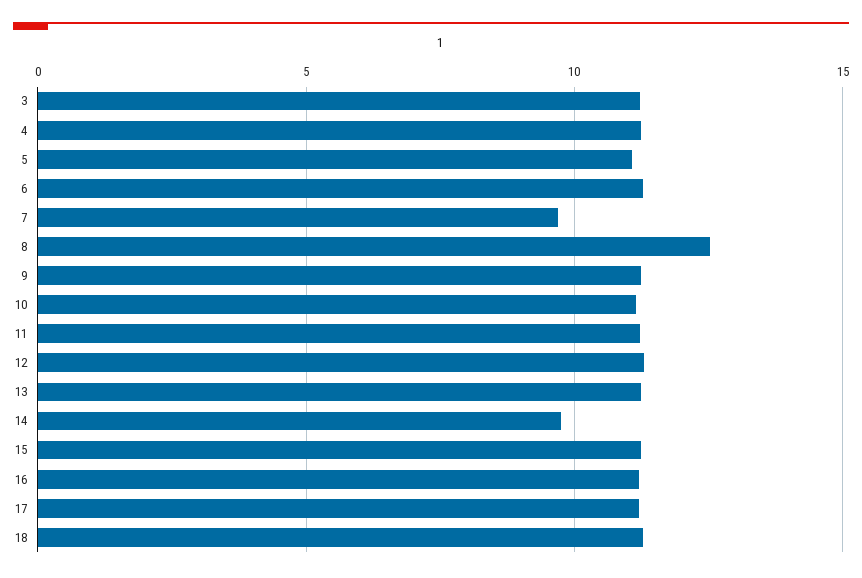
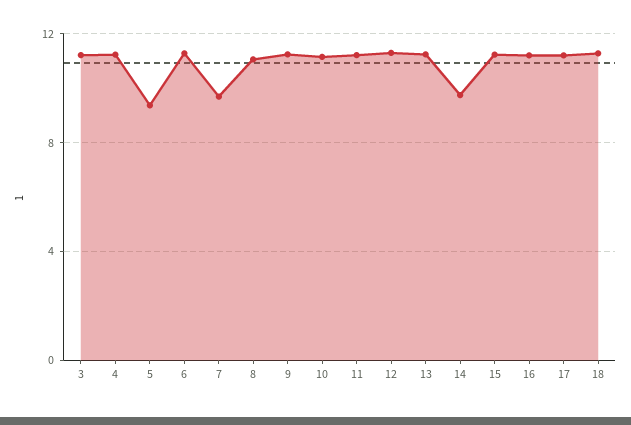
5: 11 -> 9.5
8: 12.5 -> 11

